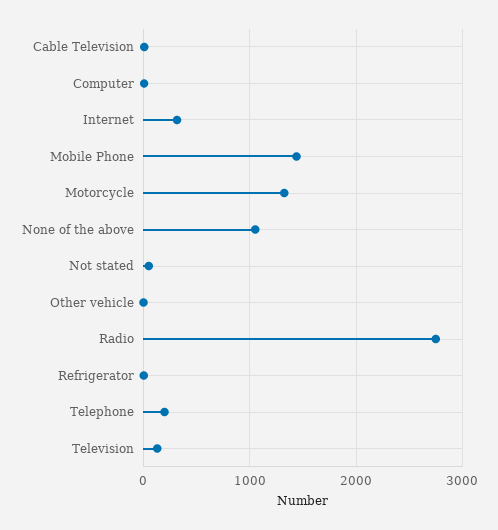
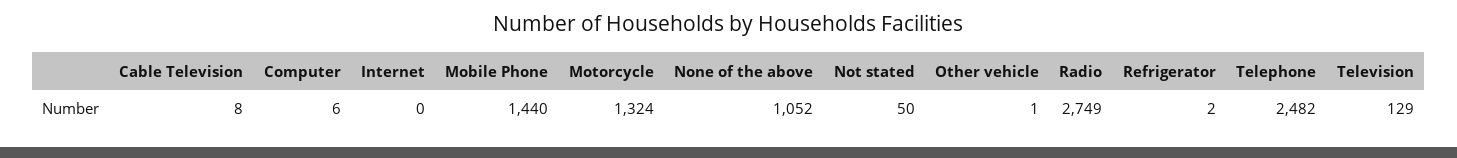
Internet: 300 -> 0
Telephone: 200 -> 2482

